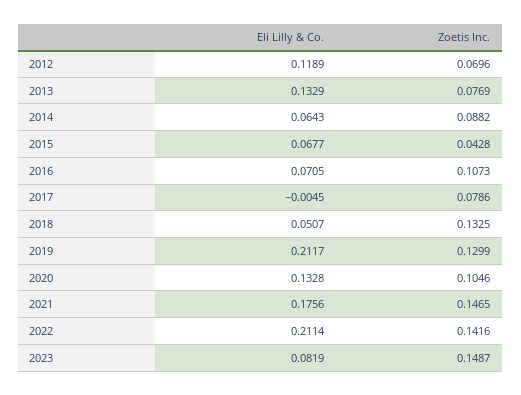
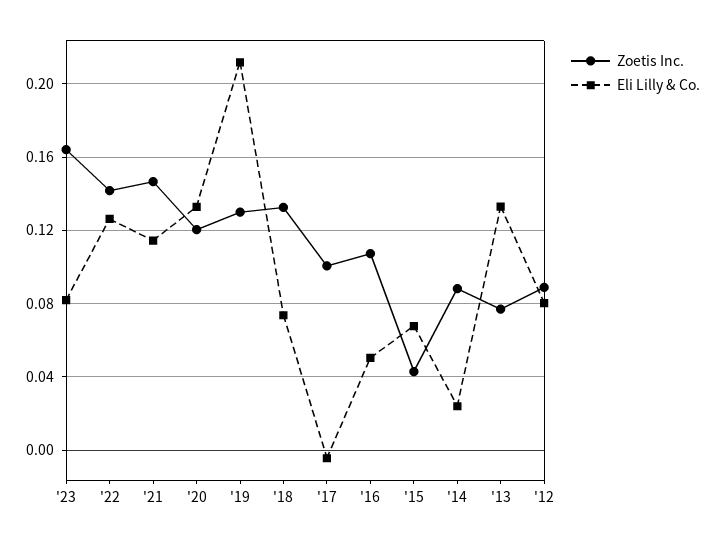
Eli Lilly & Co., 2012: 0.1189 -> 0.08
Zoetis Inc., 2012: 0.0696 -> 0.09
Eli Lilly & Co., 2014: 0.0643 -> 0.025
Eli Lilly & Co., 2016: 0.0705 -> 0.05
Zoetis Inc., 2017: 0.0786 -> 0.1
Eli Lilly & Co., 2018: 0.0507 -> 0.075
Zoetis Inc., 2020: 0.1046 -> 0.12
Eli Lilly & Co., 2021: 0.1756 -> 0.115
Eli Lilly & Co., 2022: 0.2114 -> 0.125
Zoetis Inc., 2023: 0.1487 -> 0.165

